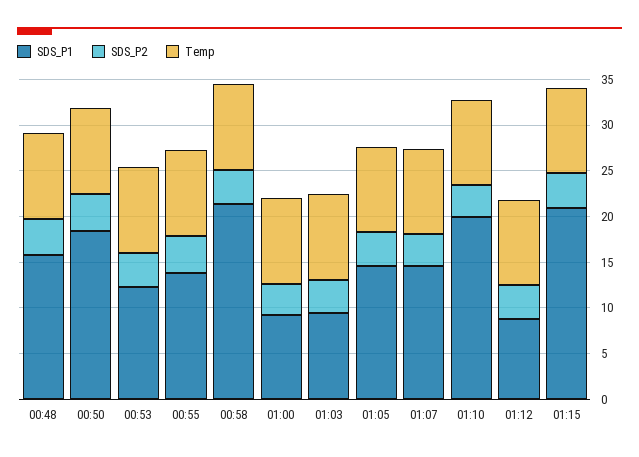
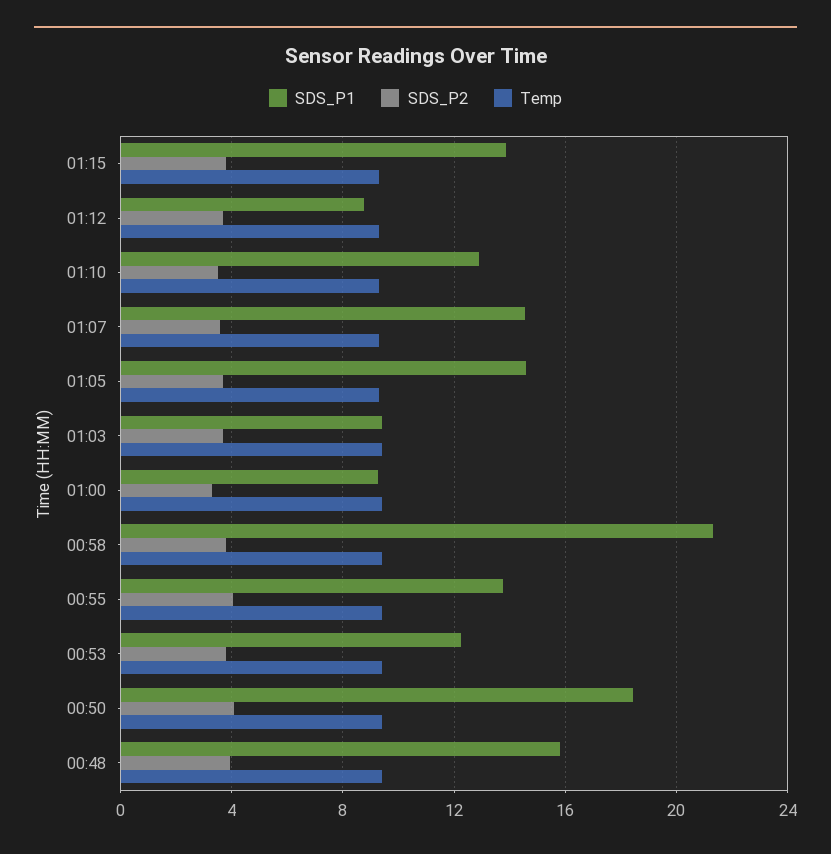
SDS_P1, 01:10: 20 -> 13
SDS_P1, 01:15: 21 -> 14

